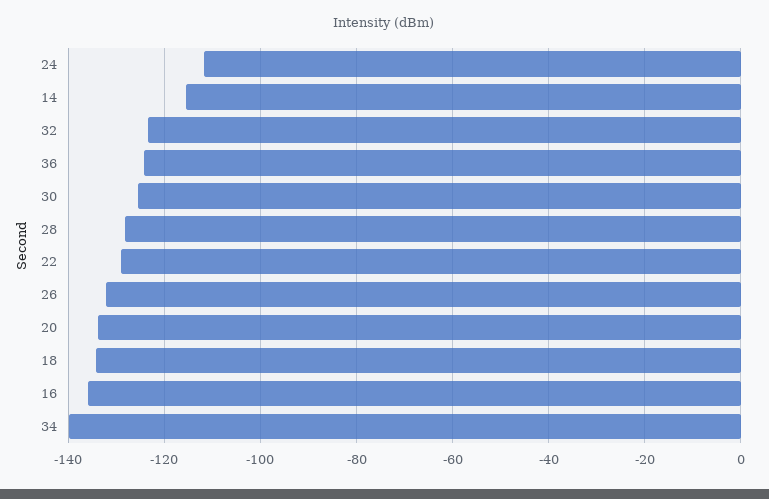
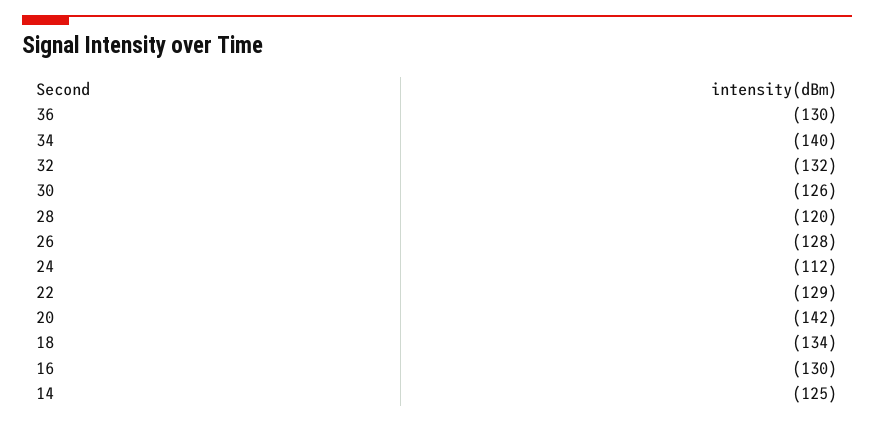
14: -116 -> -125
32: -124 -> -132
36: -124 -> -130
28: -128 -> -120
26: -132 -> -128
20: -134 -> -142
16: -136 -> -130

